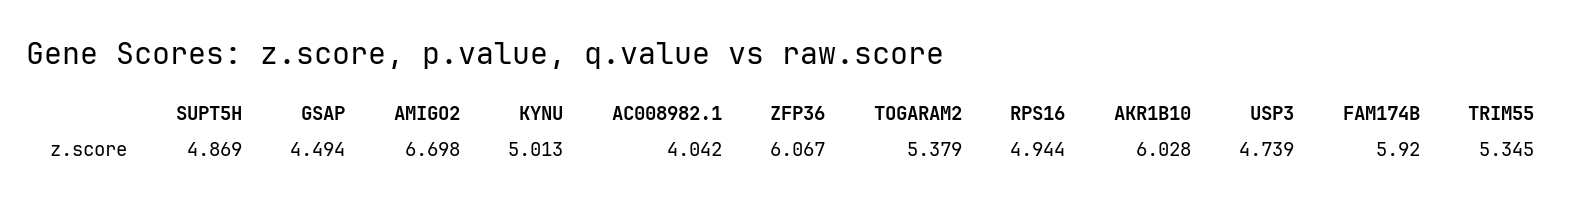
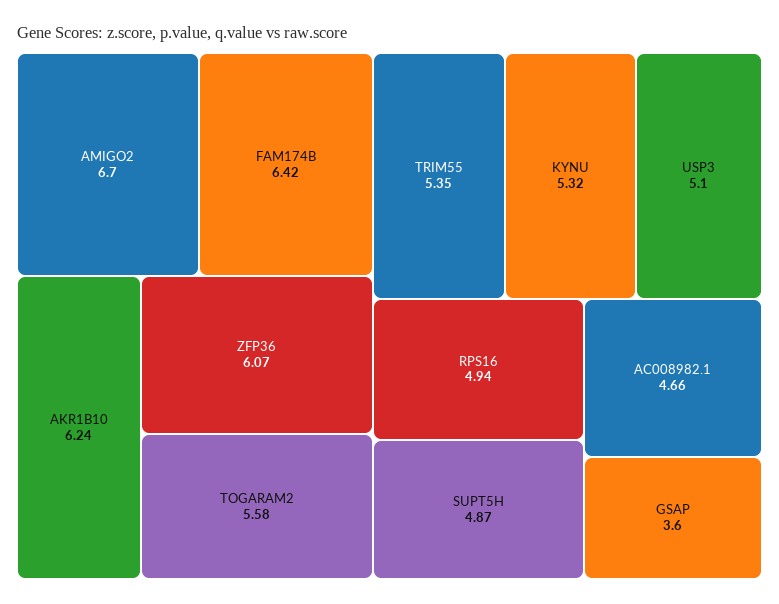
GSAP: 4.494 -> 3.6
KYNU: 5.013 -> 5.32
AC008982.1: 4.042 -> 4.66
TOGARAM2: 5.379 -> 5.58
AKR1B10: 6.028 -> 6.24
USP3: 4.739 -> 5.1
FAM174B: 5.92 -> 6.42

